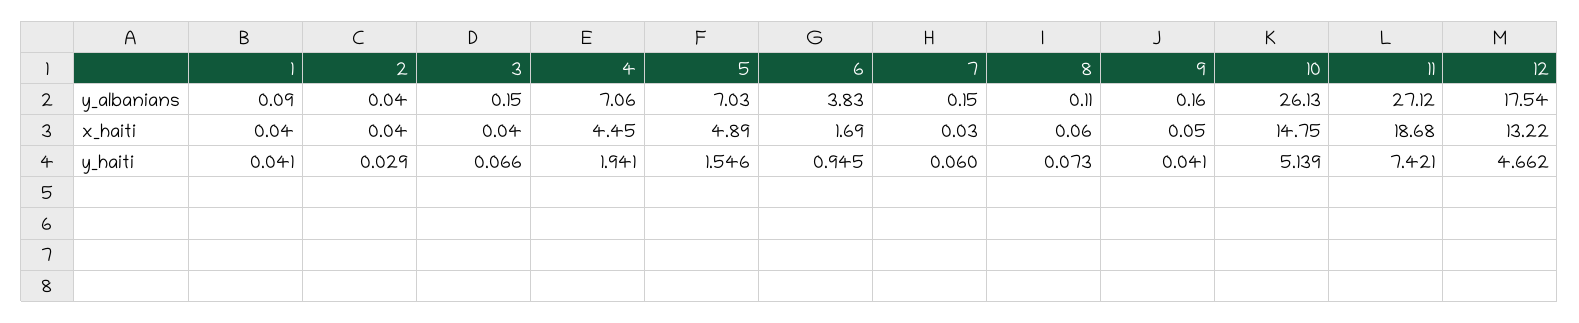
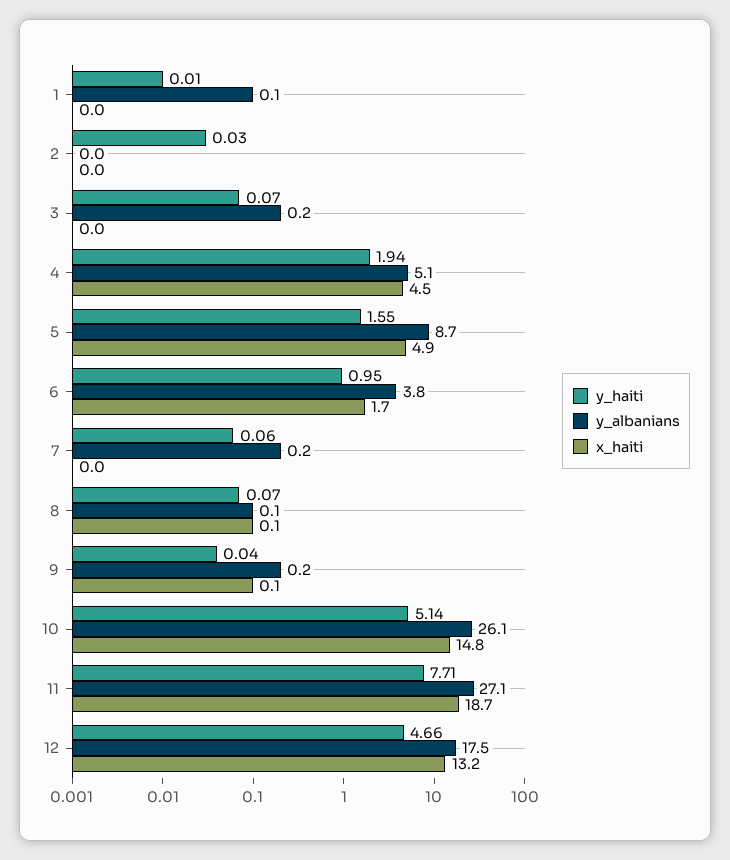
y_albanians, 4: 7.06 -> 5.1
y_albanians, 5: 7.03 -> 8.7
y_haiti, 1: 0.041 -> 0.01
y_haiti, 11: 7.421 -> 7.71

